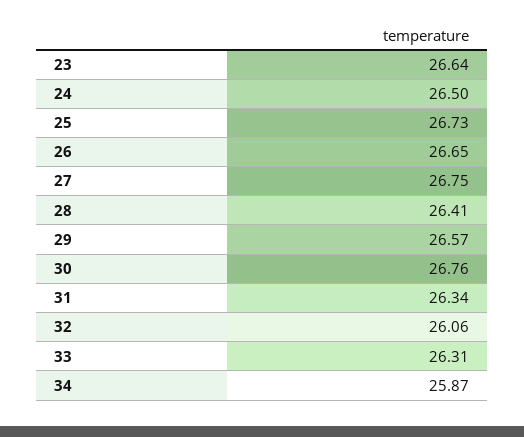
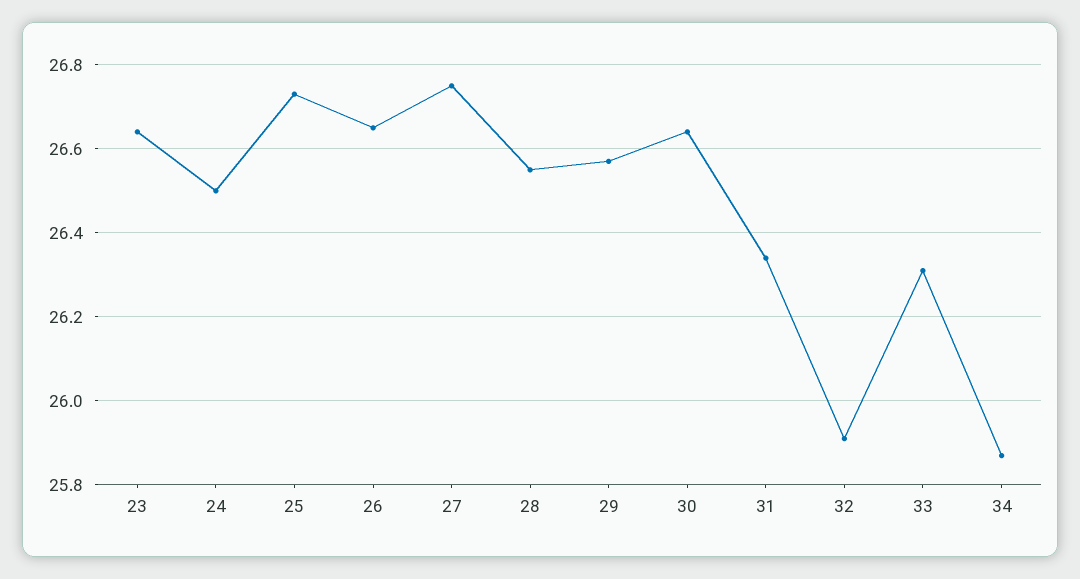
28: 26.41 -> 26.55
30: 26.76 -> 26.65
32: 26.06 -> 25.9

